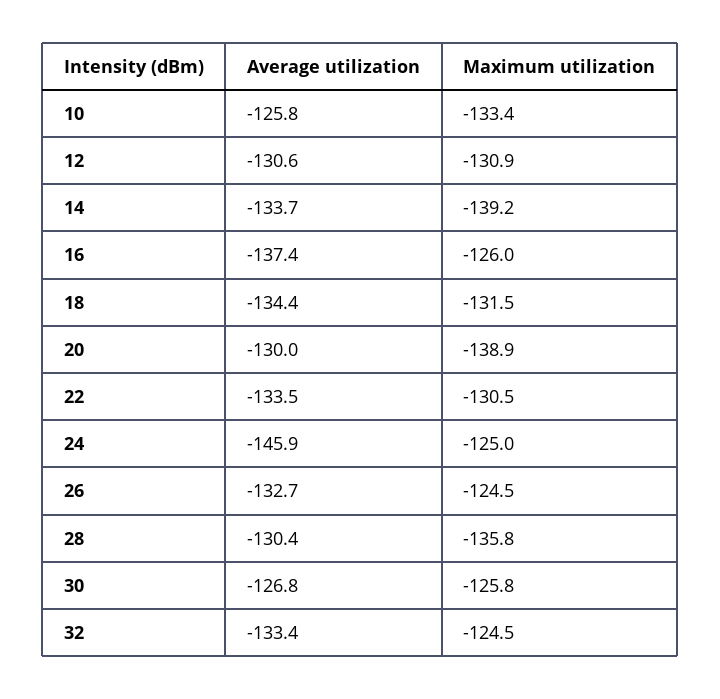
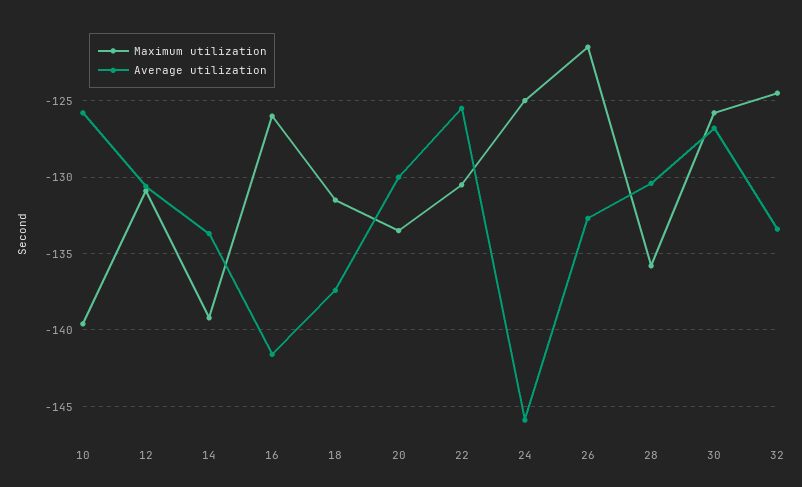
Maximum utilization, 10: -133.4 -> -139.5
Average utilization, 16: -137.4 -> -141.5
Average utilization, 18: -134.4 -> -137.5
Maximum utilization, 20: -138.9 -> -133.5
Average utilization, 22: -133.5 -> -125.5
Maximum utilization, 26: -124.5 -> -121.5

